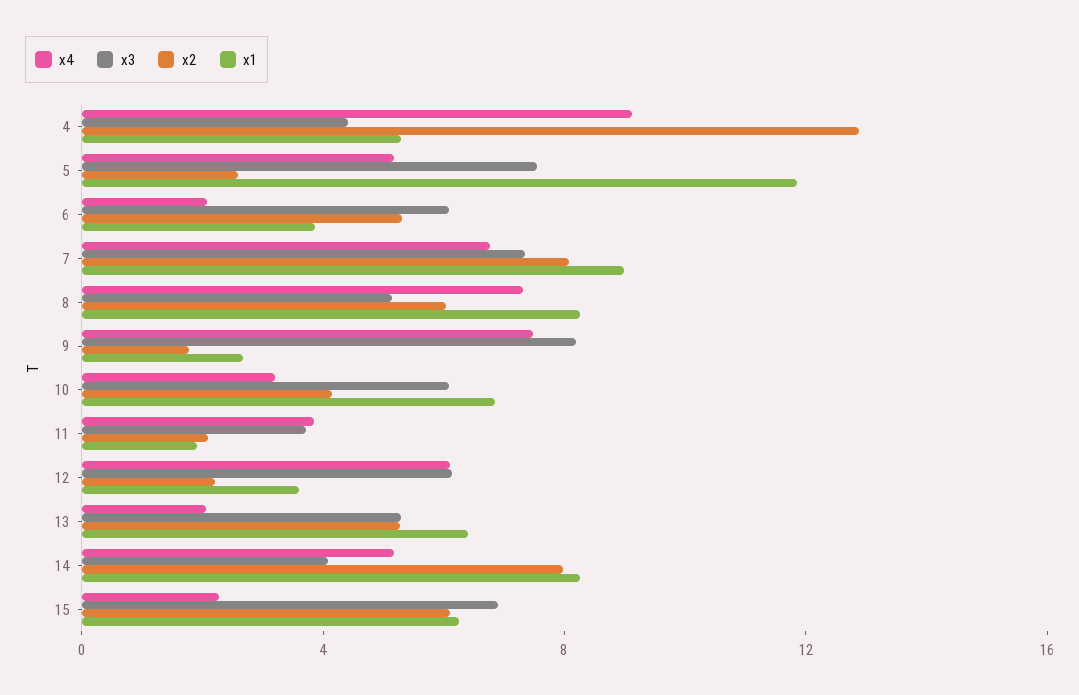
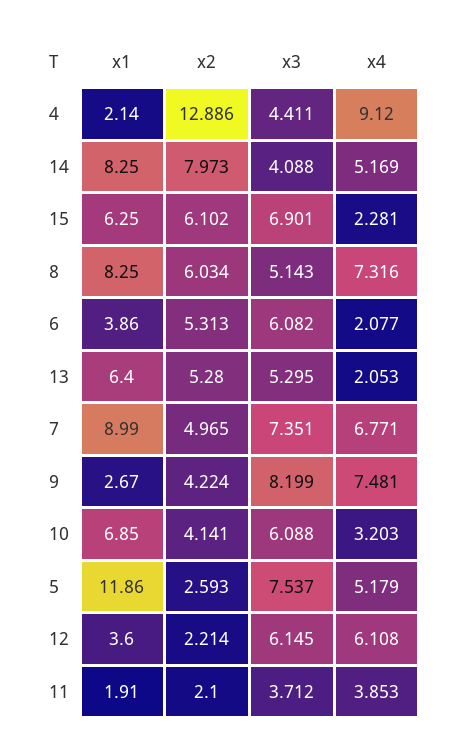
x1, 4: 5 -> 2.14
x2, 7: 8 -> 4.965
x2, 9: 2 -> 4.224

